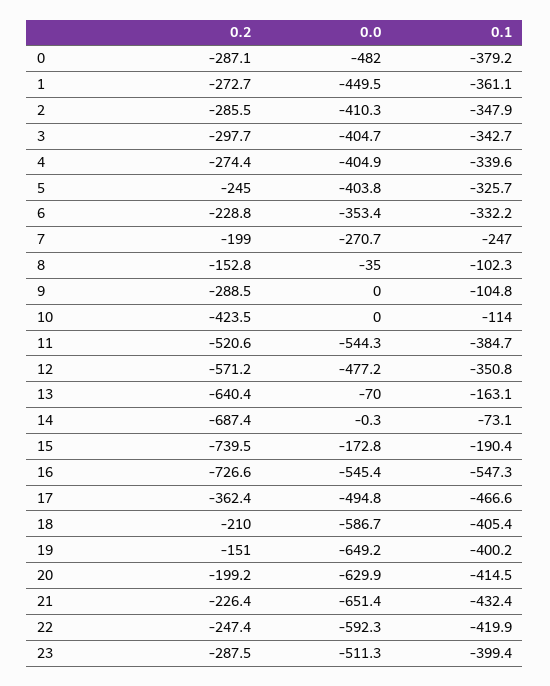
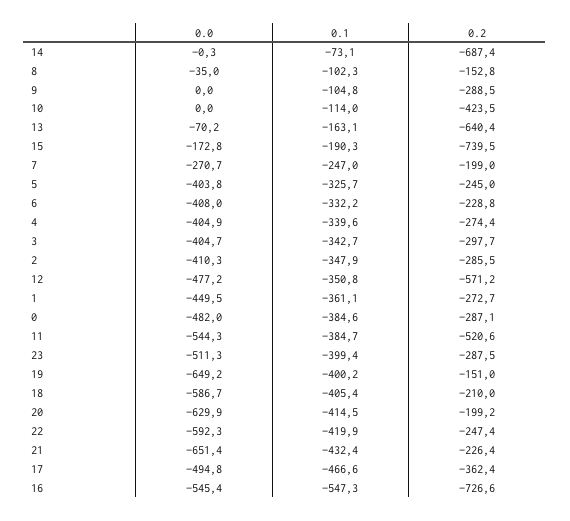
0.1, 0: -379.2 -> -384.6
0.0, 6: -353.4 -> -408
0.0, 13: -70 -> -70.2
0.1, 15: -190.4 -> -190.3

